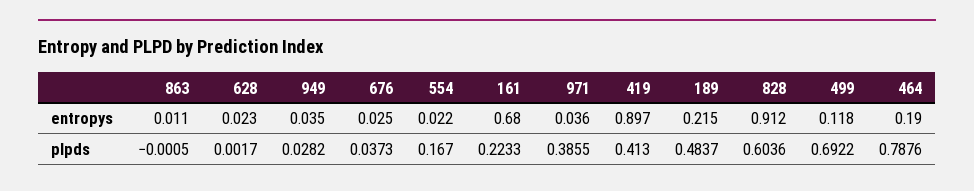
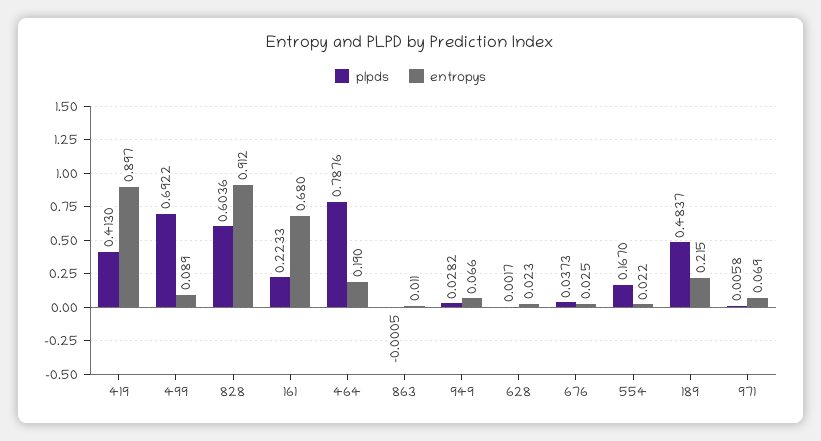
entropys, 949: 0.035 -> 0.066
entropys, 971: 0.036 -> 0.069
entropys, 499: 0.118 -> 0.089
plpds, 971: 0.3855 -> 0.0058

